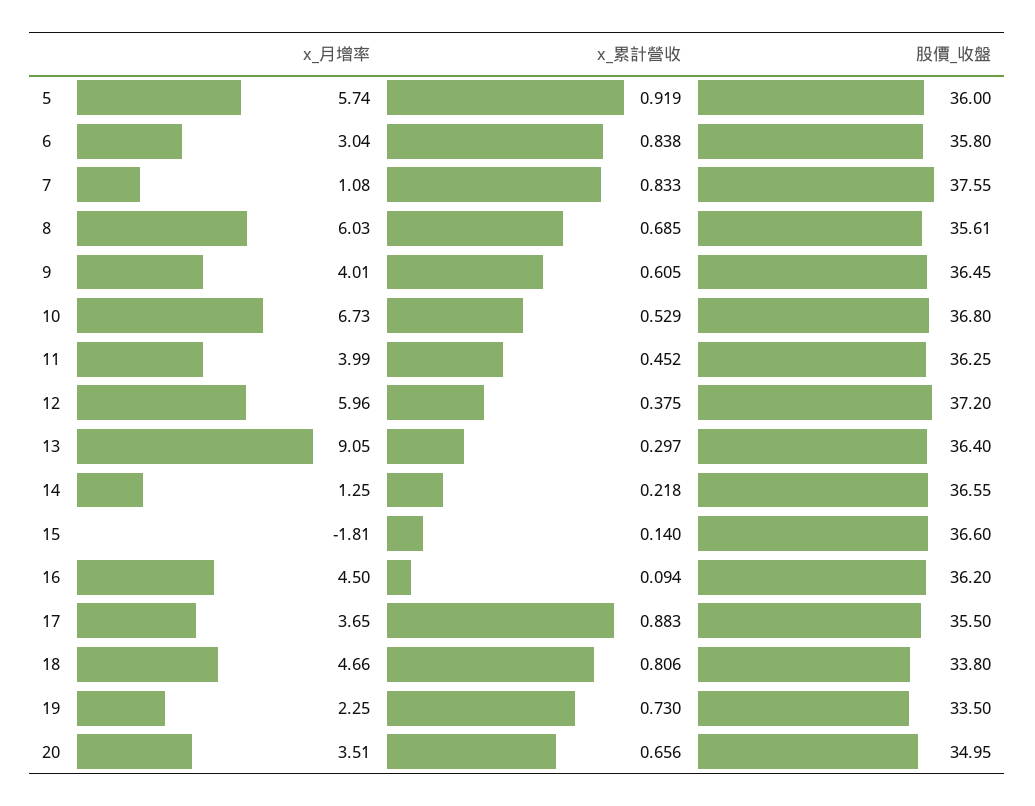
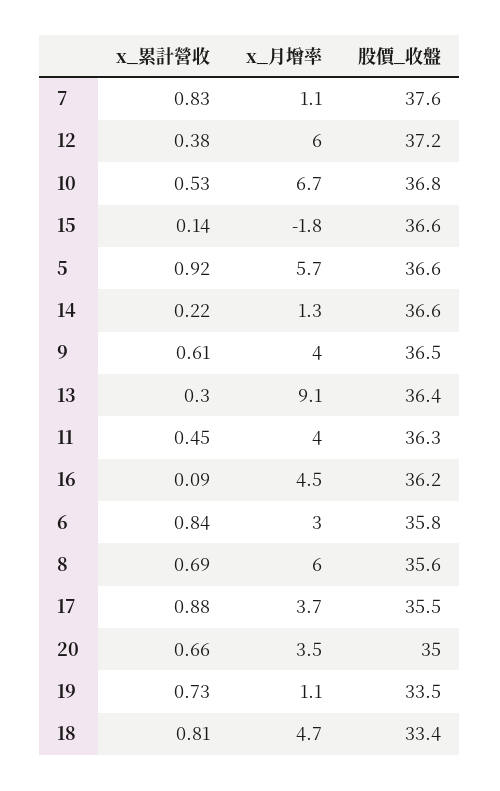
股價_收盤, 5: 36 -> 36.6
股價_收盤, 18: 33.8 -> 33.4
x_月增率, 19: 2.25 -> 1.1

